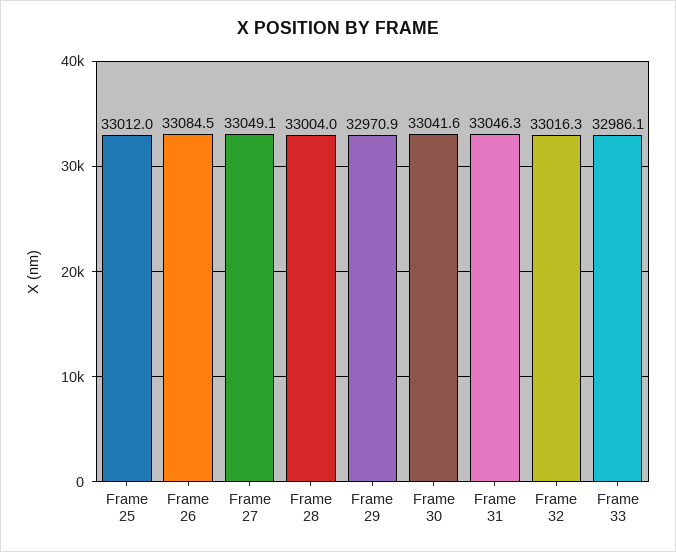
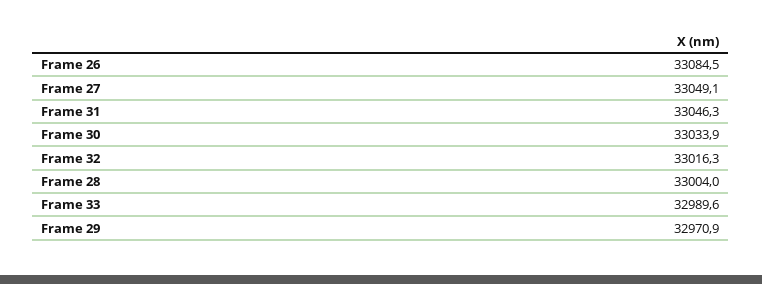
Frame 25: 33012 -> none
Frame 30: 33041.6 -> 33033.9
Frame 33: 32986.1 -> 32989.6

